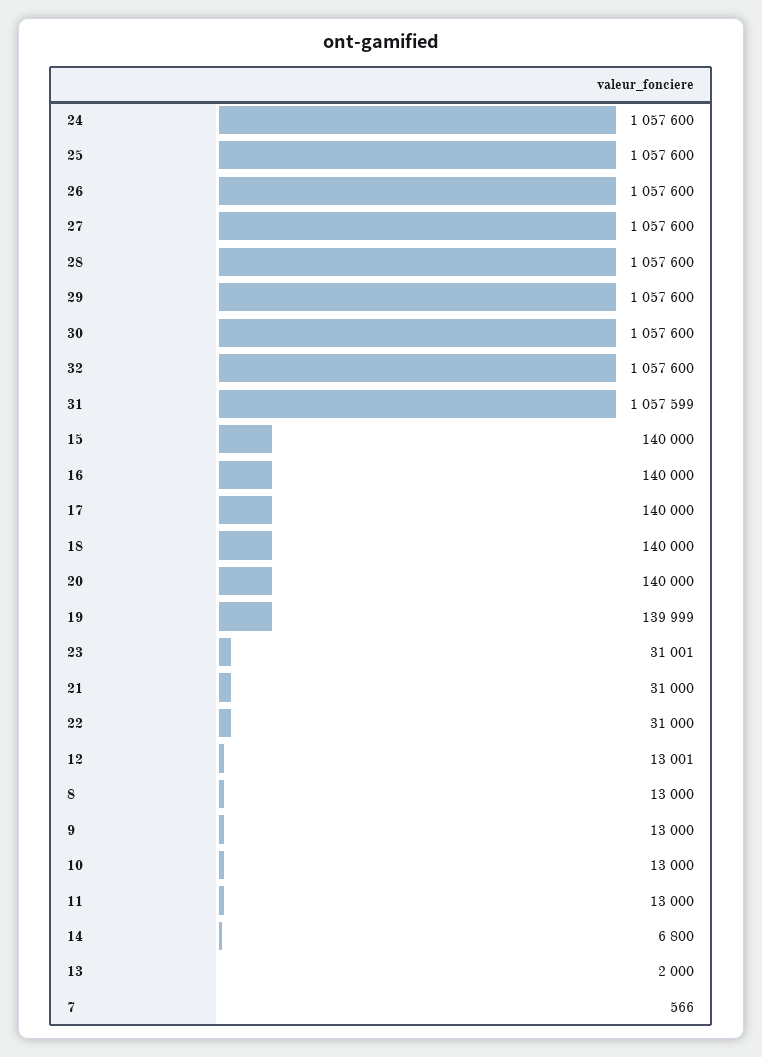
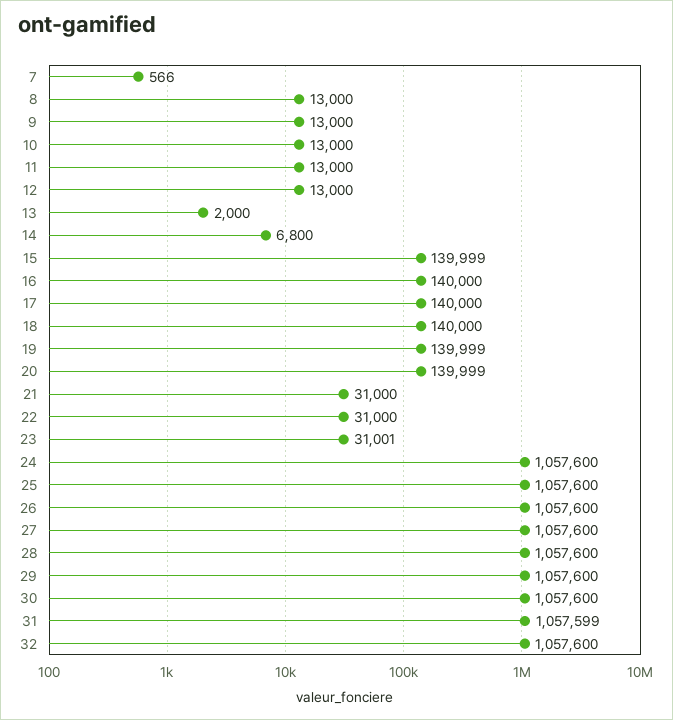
15: 140000 -> 139999
20: 140000 -> 139999
12: 13001 -> 13000

